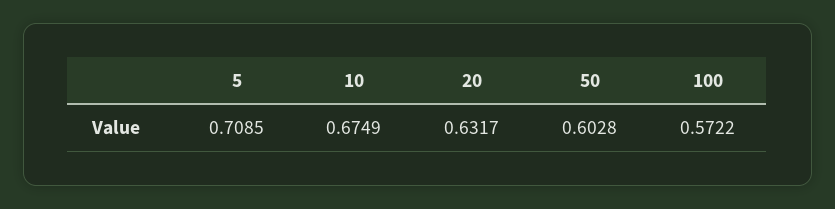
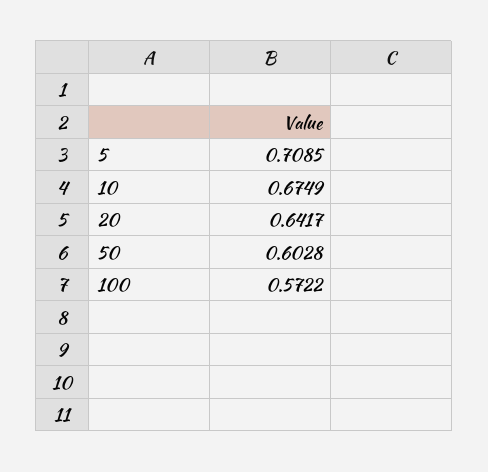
20: 0.6317 -> 0.6417

